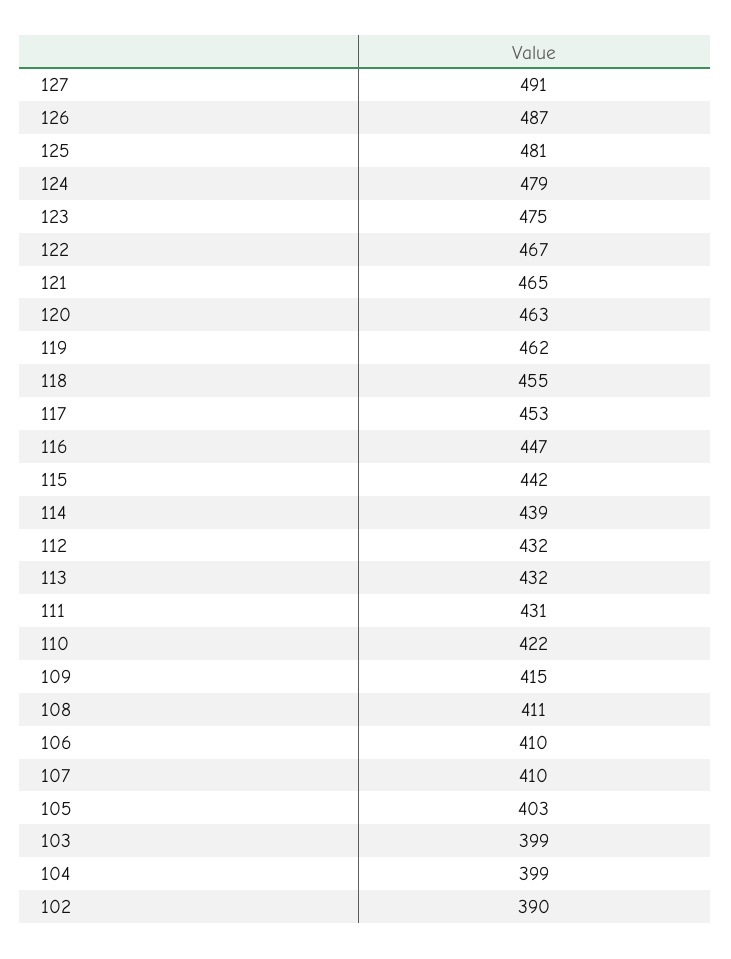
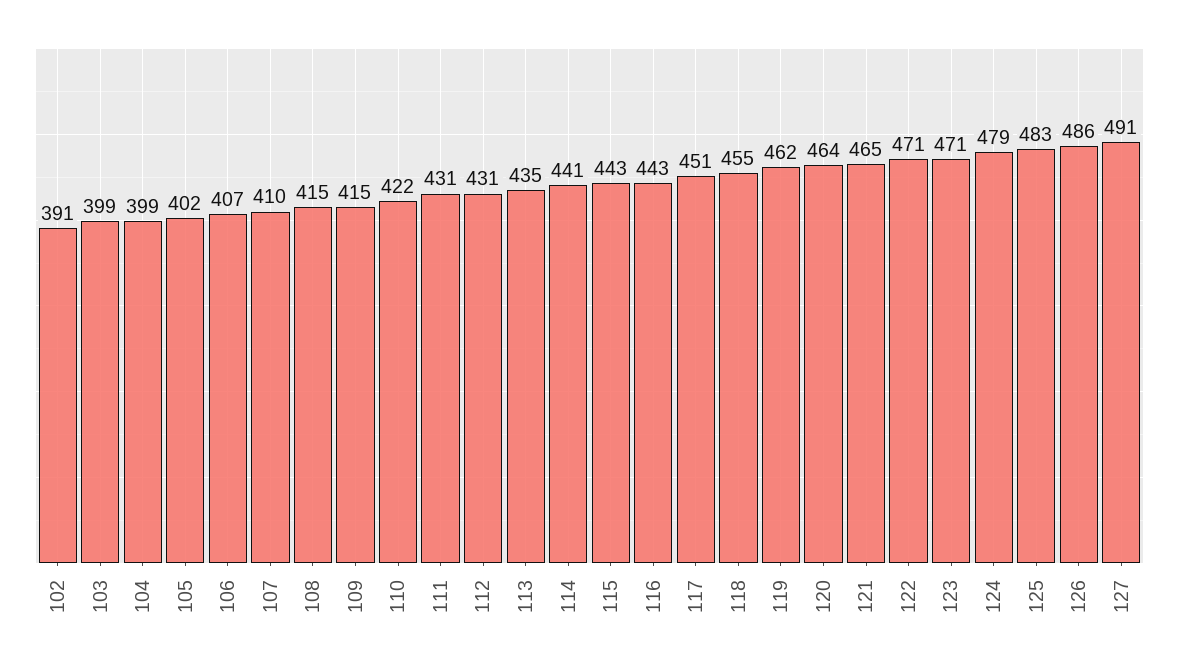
126: 487 -> 486
125: 481 -> 483
123: 475 -> 471
122: 467 -> 471
120: 463 -> 464
117: 453 -> 451
116: 447 -> 443
115: 442 -> 443
114: 439 -> 441
112: 432 -> 431
113: 432 -> 435
108: 411 -> 415
106: 410 -> 407
105: 403 -> 402
102: 390 -> 391

